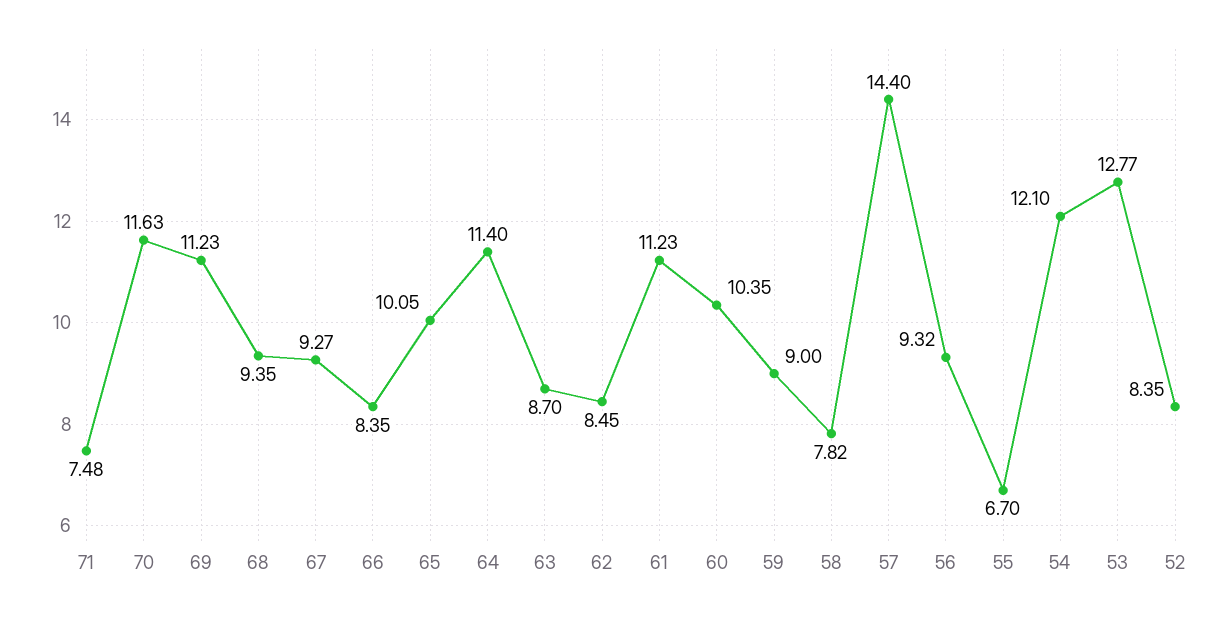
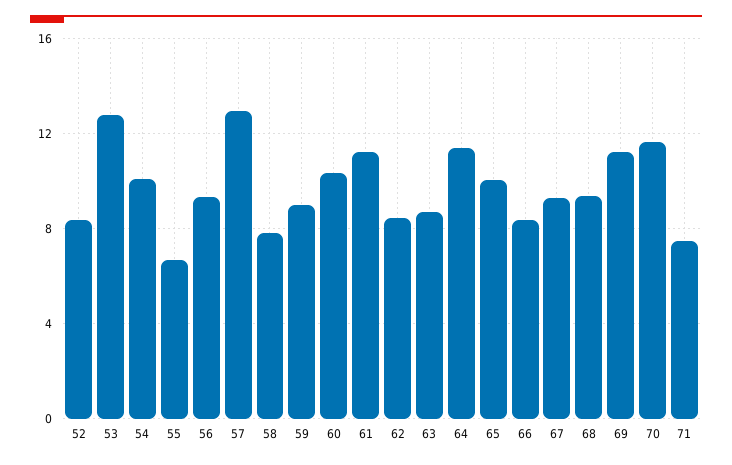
57: 14.4 -> 13
54: 12.1 -> 10

